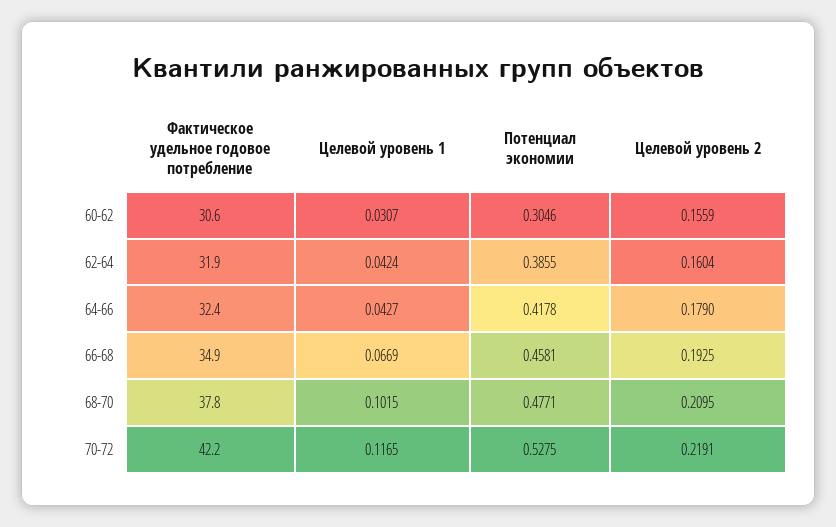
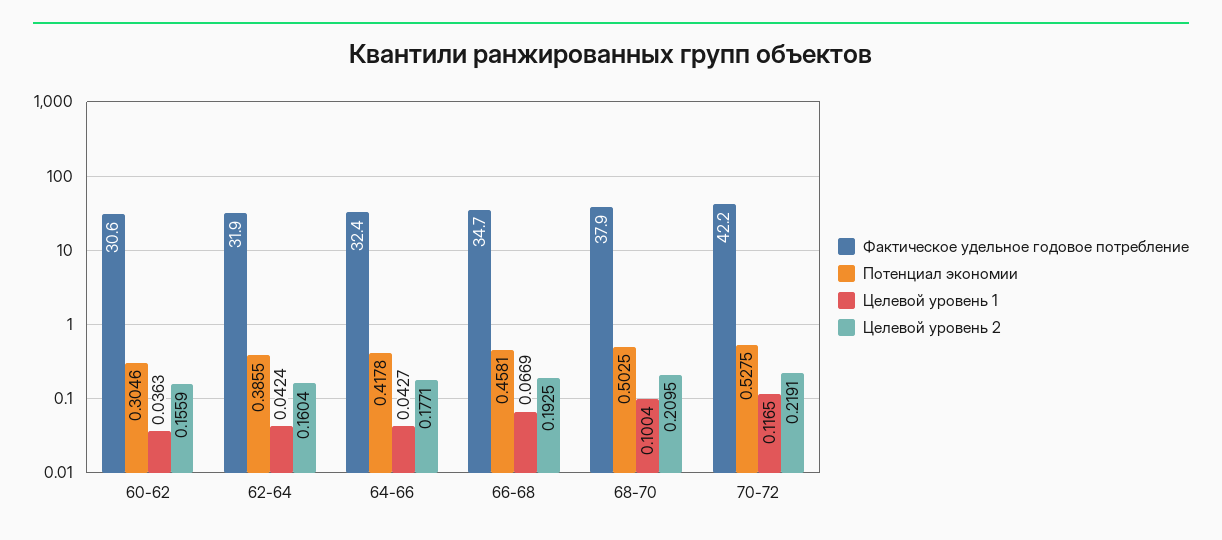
Целевой уровень 1, 60-62: 0.0307 -> 0.0363
Целевой уровень 2, 64-66: 0.179 -> 0.1771
Фактическое удельное годовое потребление, 66-68: 34.9 -> 34.7
Фактическое удельное годовое потребление, 68-70: 37.8 -> 37.9
Целевой уровень 1, 68-70: 0.1015 -> 0.1004
Потенциал экономии, 68-70: 0.4771 -> 0.5025

